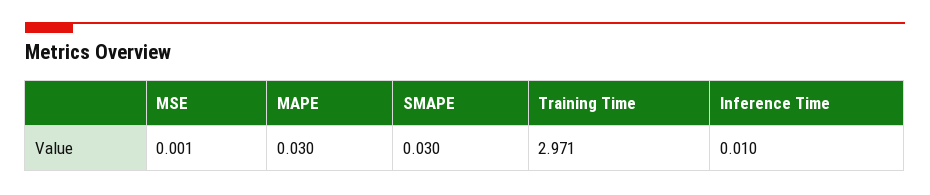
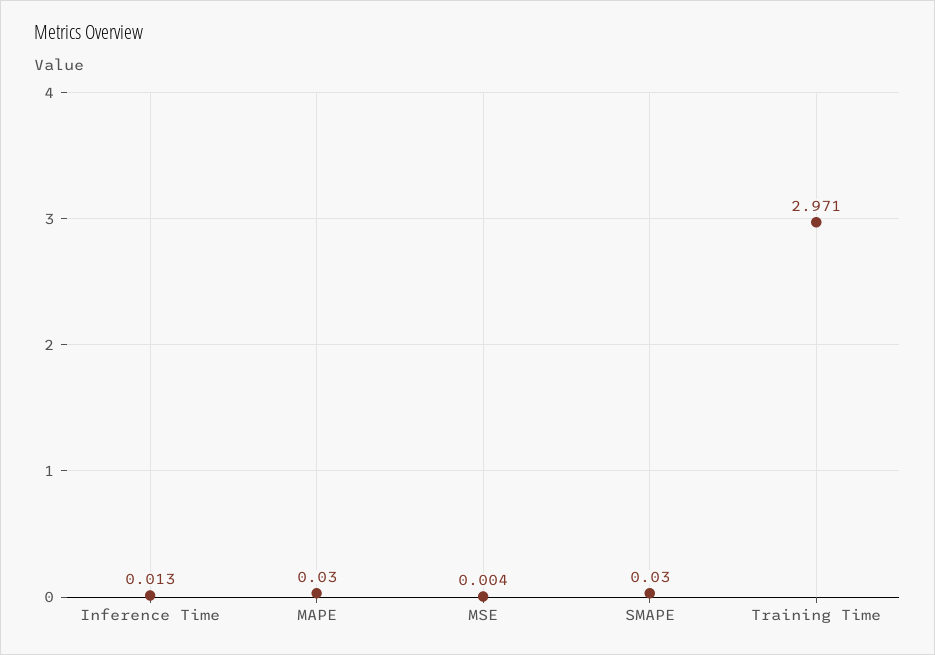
MSE: 0.001 -> 0.004
Inference Time: 0.01 -> 0.013

